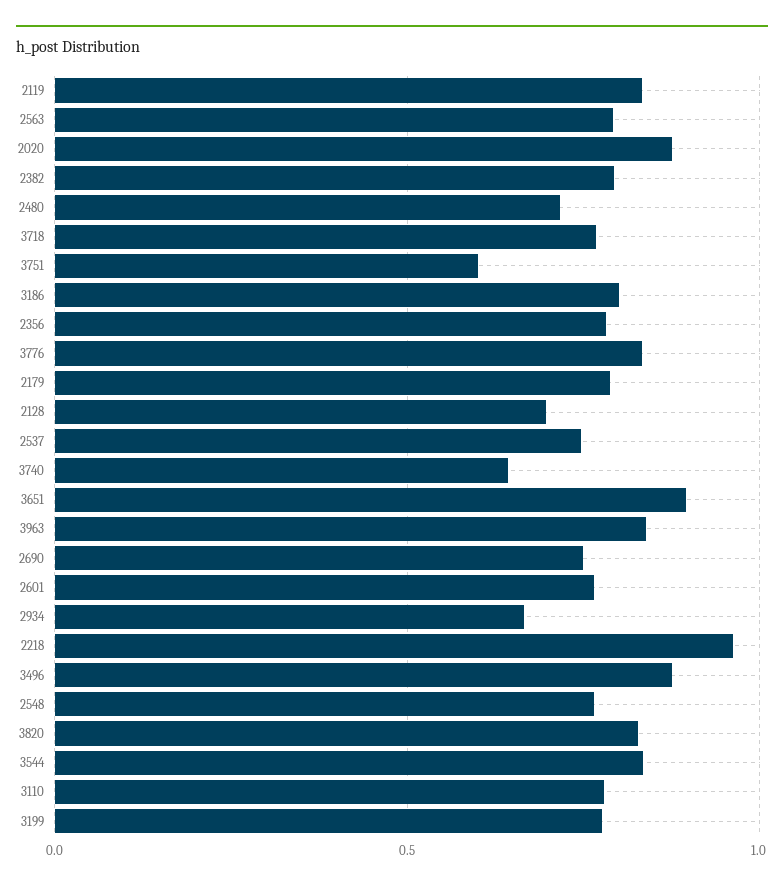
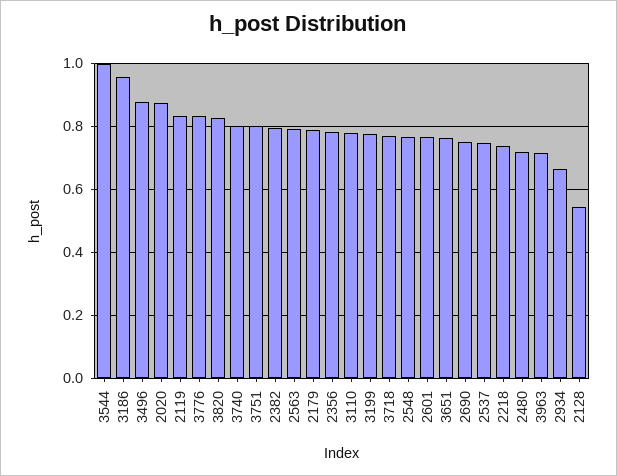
3751: 0.6 -> 0.8
3186: 0.8 -> 0.96
2128: 0.7 -> 0.54
3740: 0.65 -> 0.8
3651: 0.9 -> 0.76
3963: 0.85 -> 0.72
2218: 0.95 -> 0.74
3544: 0.85 -> 1

